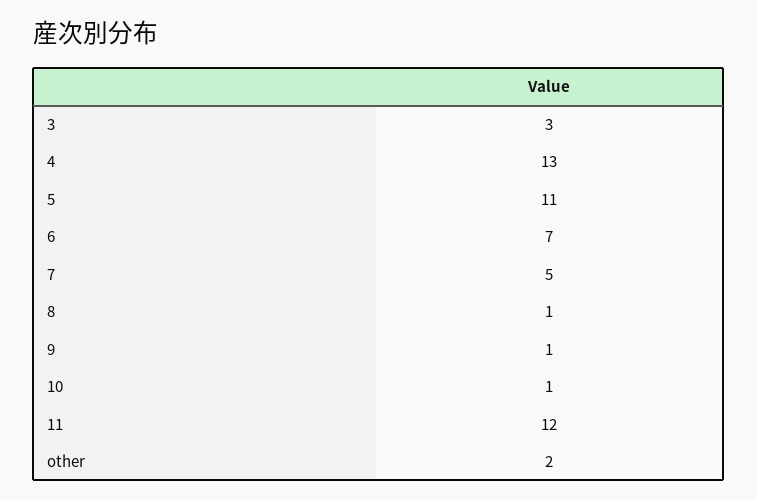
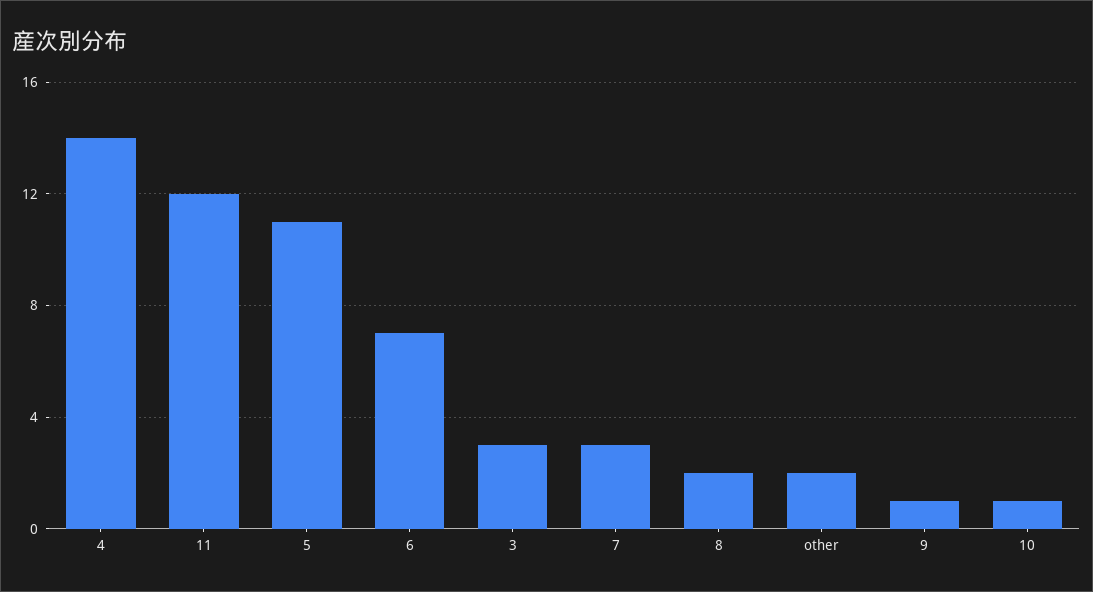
4: 13 -> 14
7: 5 -> 3
8: 1 -> 2

